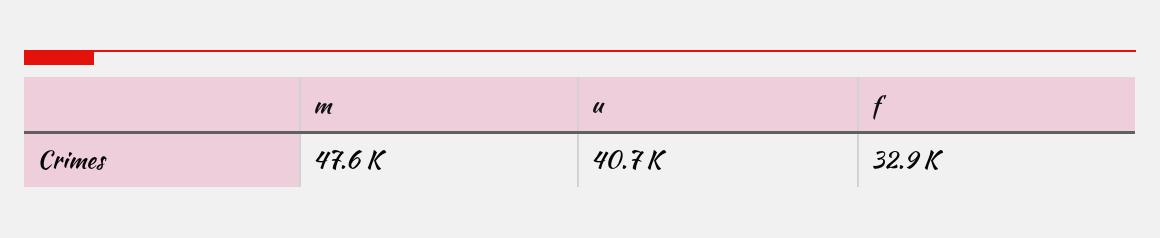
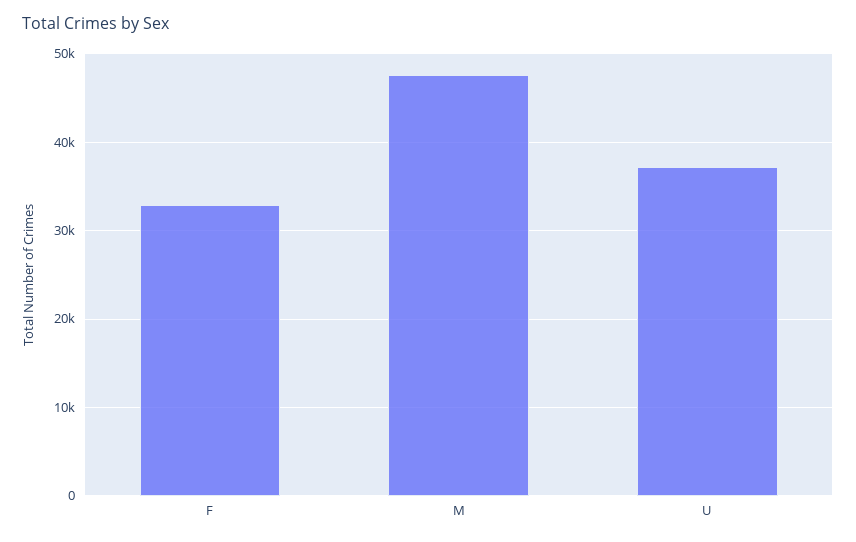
u: 40700 -> 37000

